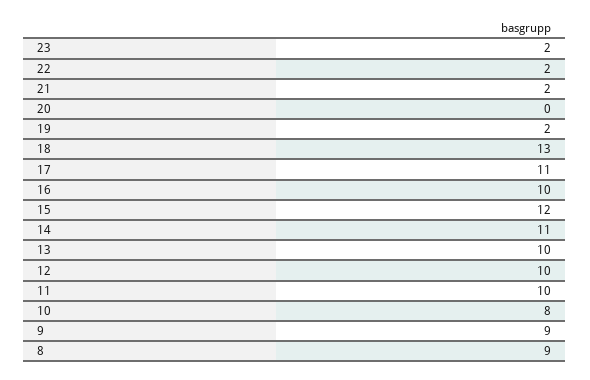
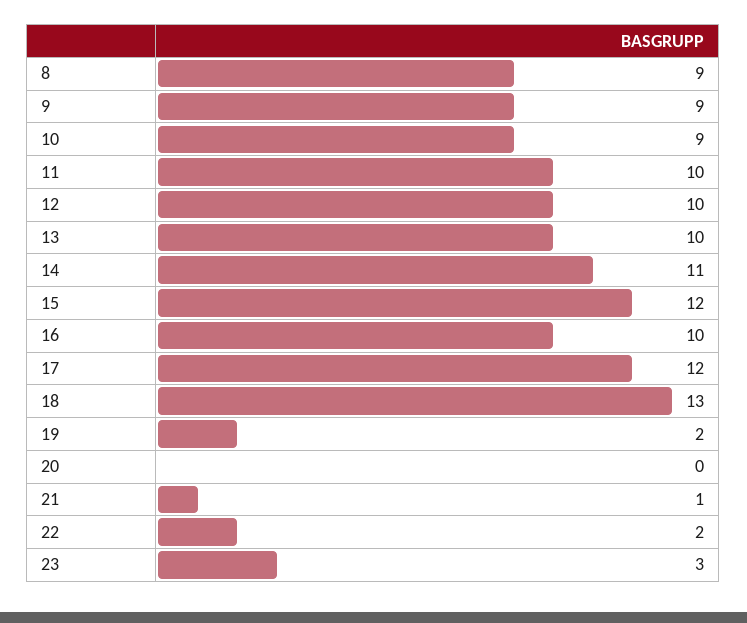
23: 2 -> 3
21: 2 -> 1
17: 11 -> 12
10: 8 -> 9

